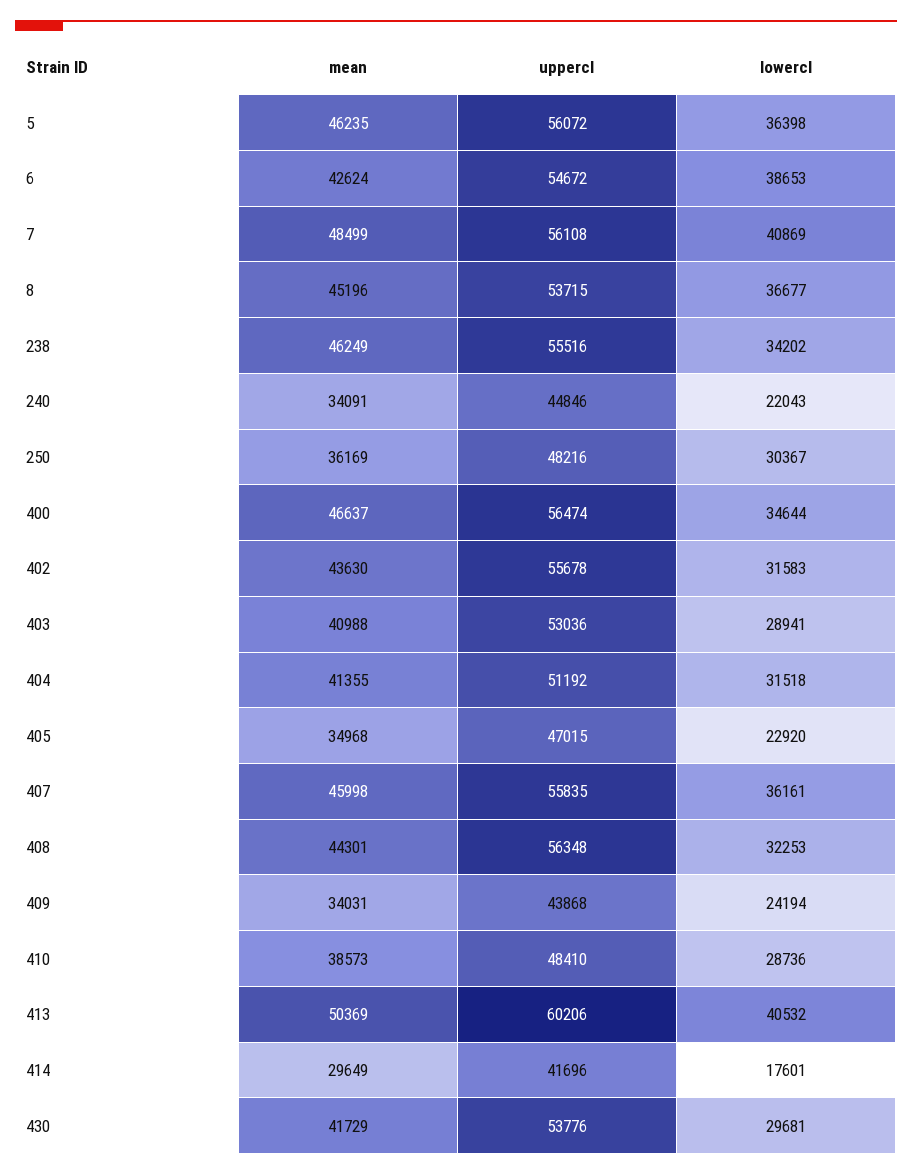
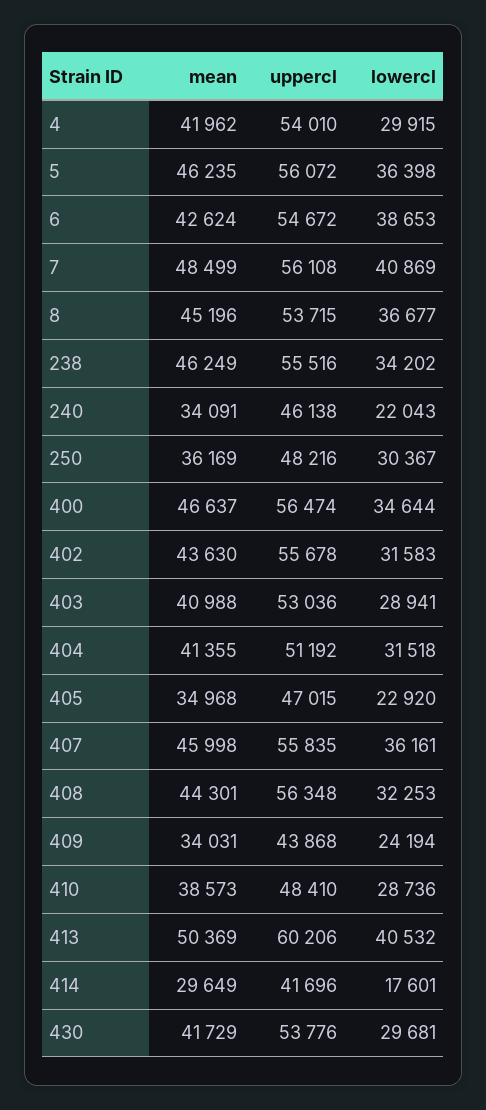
uppercl, 240: 44846 -> 46138
mean, 4: none -> 41962
uppercl, 4: none -> 54010
lowercl, 4: none -> 29915

